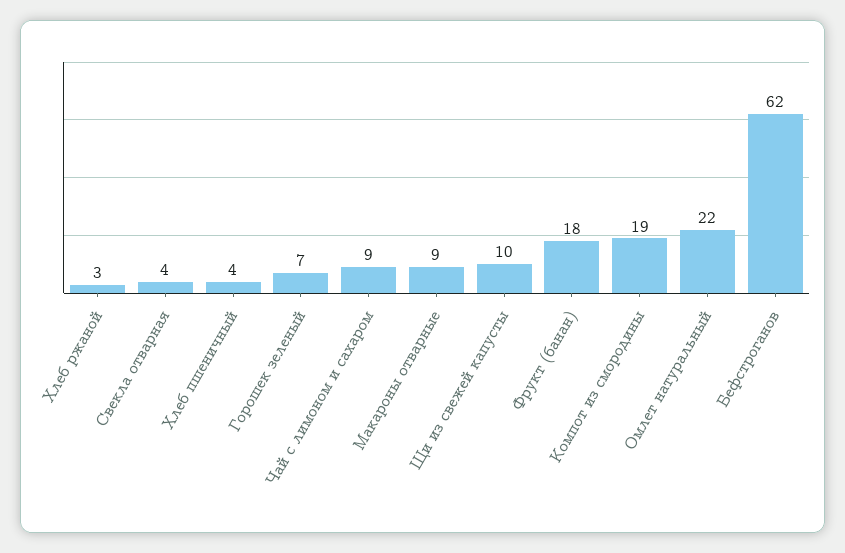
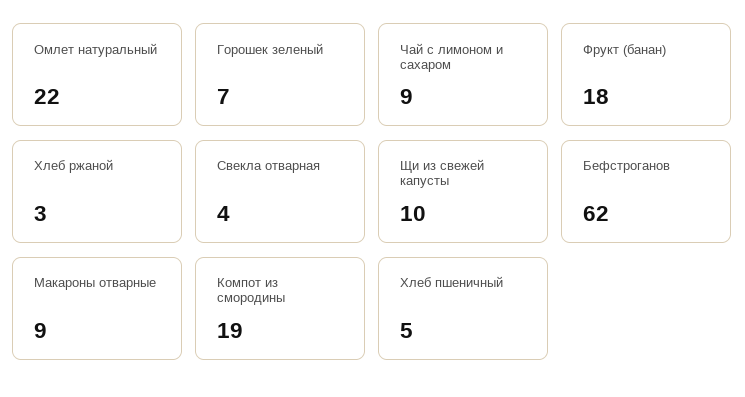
Хлеб пшеничный: 4 -> 5

